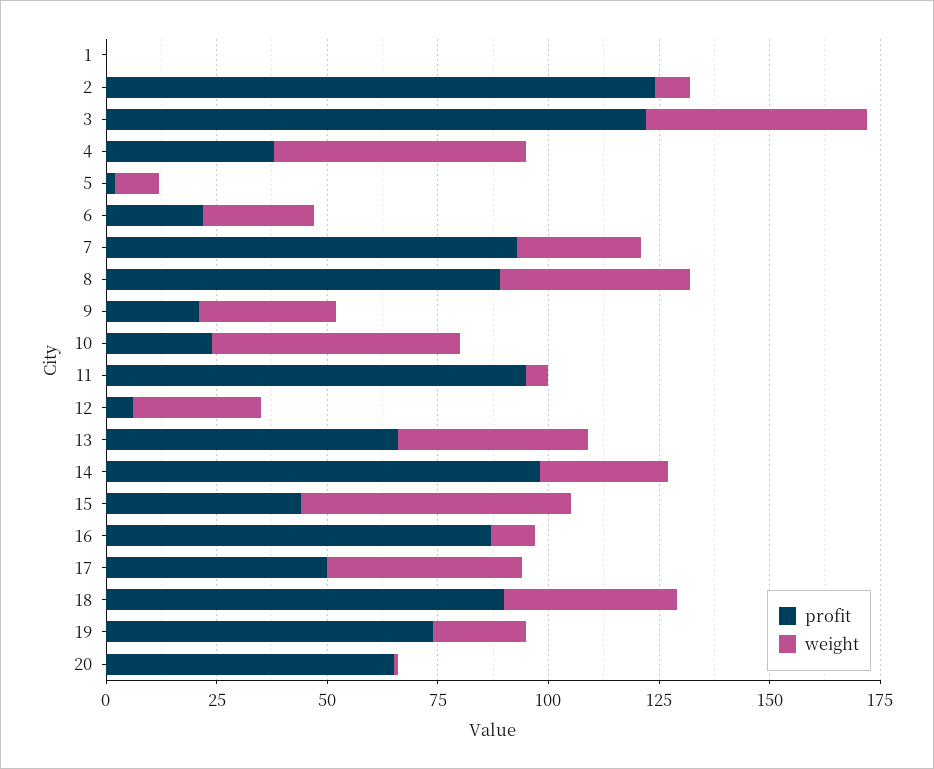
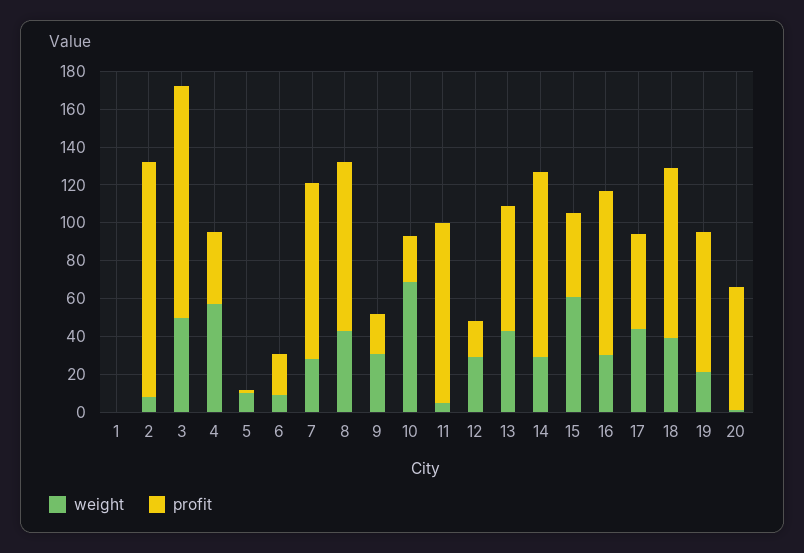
weight, 6: 25 -> 10
weight, 10: 55 -> 70
profit, 12: 5 -> 20
weight, 16: 10 -> 30

